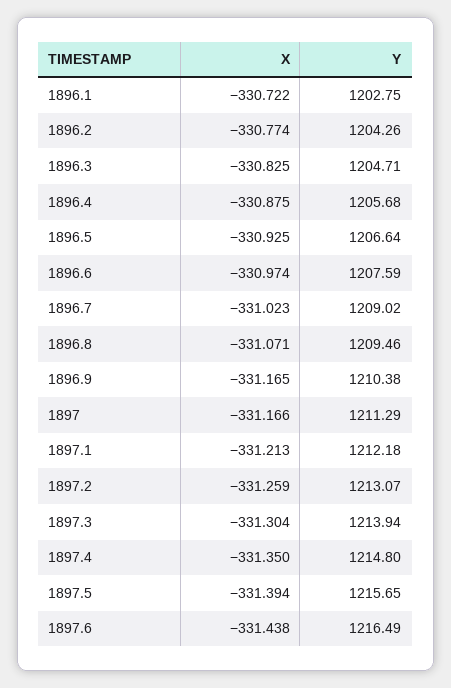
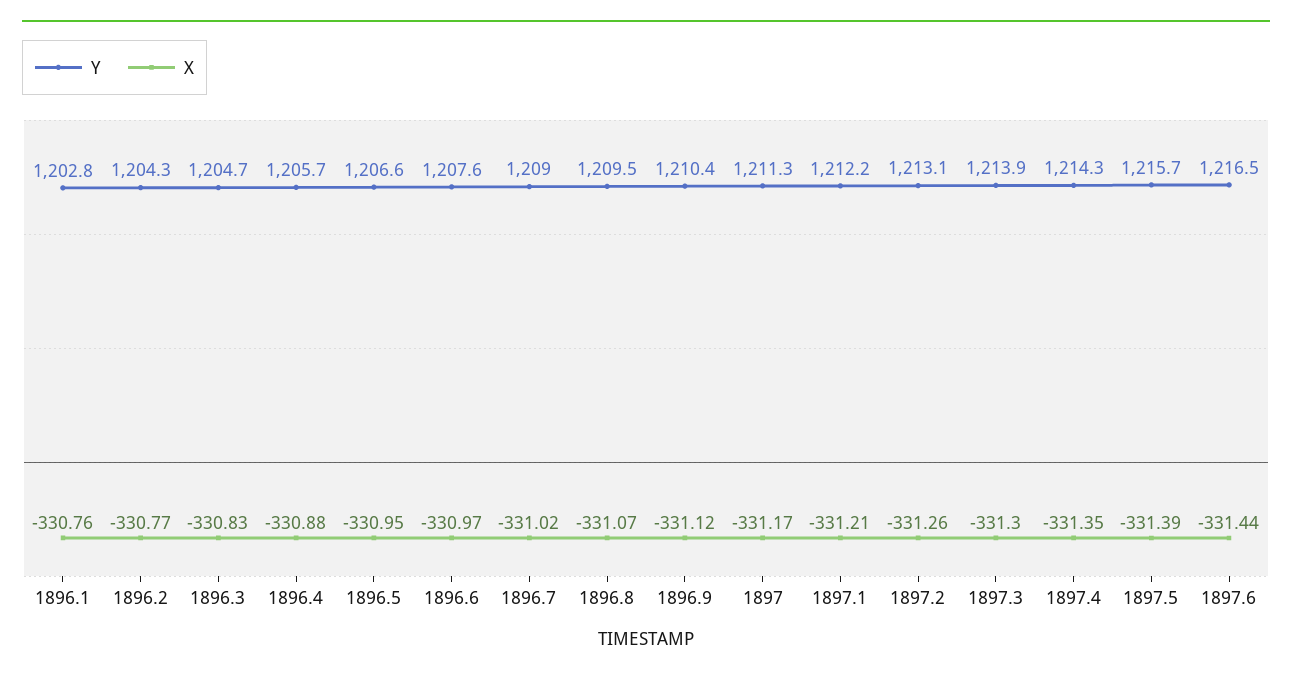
X, 1896.1: -330.722 -> -330.76
X, 1896.5: -330.925 -> -330.95
X, 1896.9: -331.165 -> -331.12
Y, 1897.4: 1214.8 -> 1214.3

